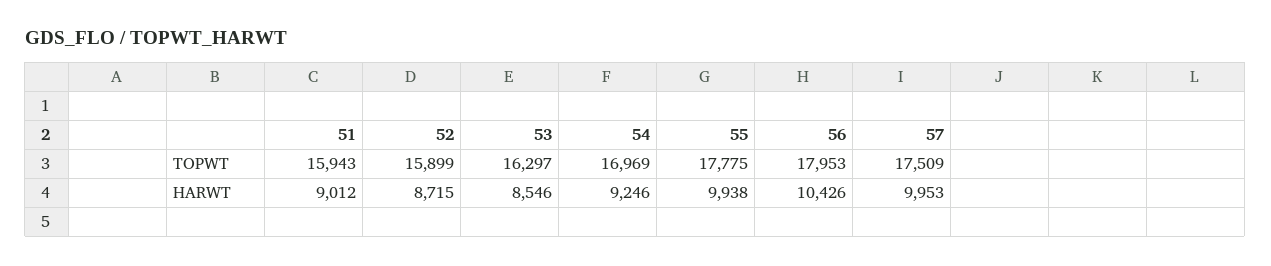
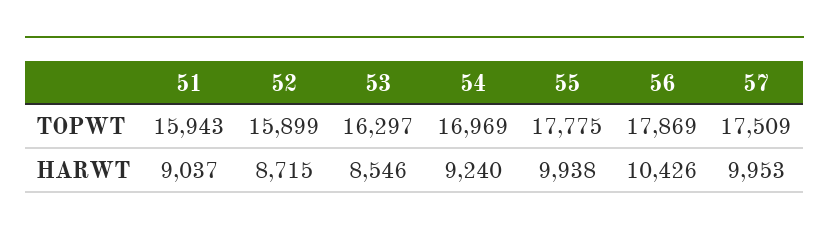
56, TOPWT: 17953 -> 17869
51, HARWT: 9012 -> 9037
54, HARWT: 9246 -> 9240

